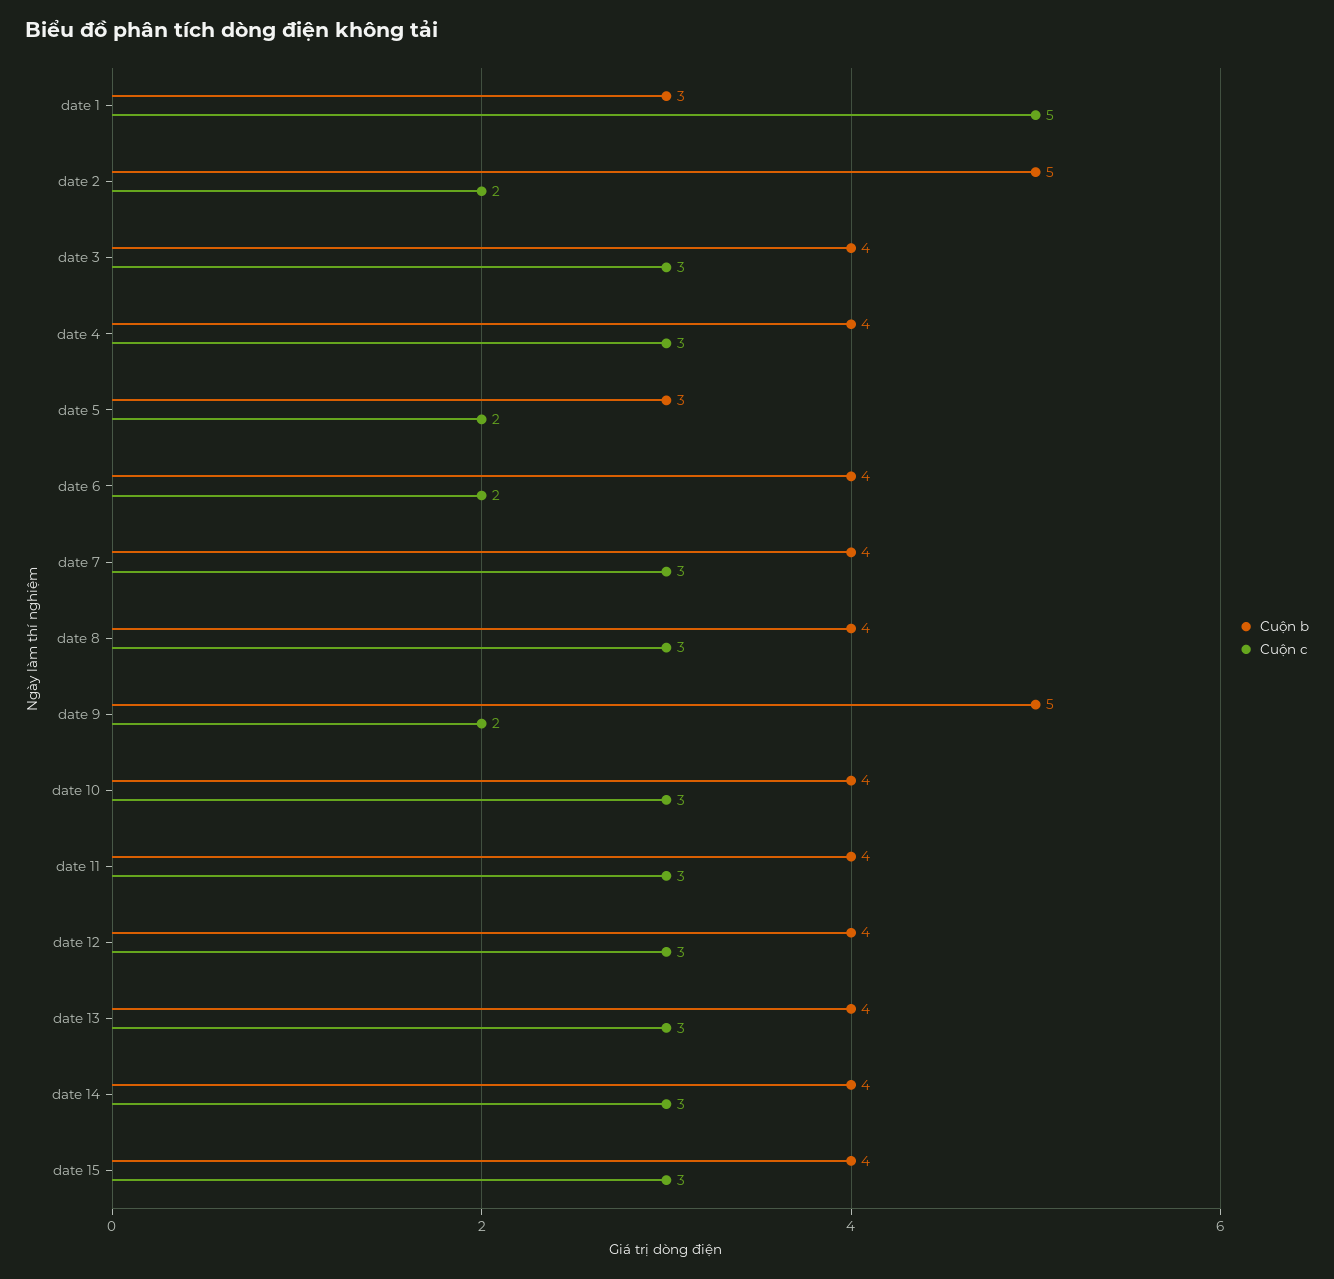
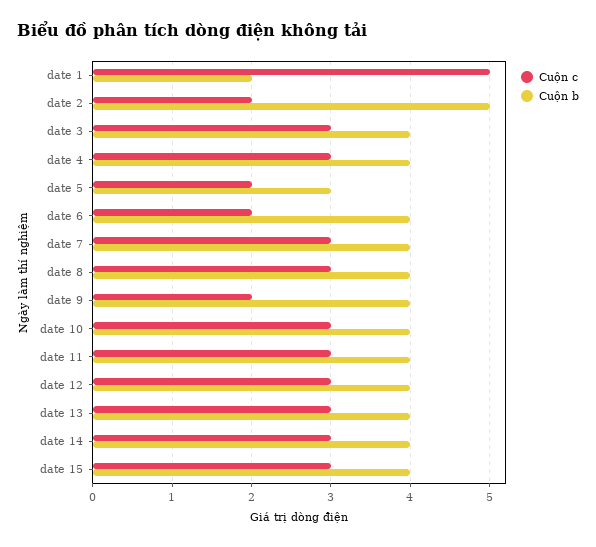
Cuộn b, date 1: 3 -> 2
Cuộn b, date 9: 5 -> 4

